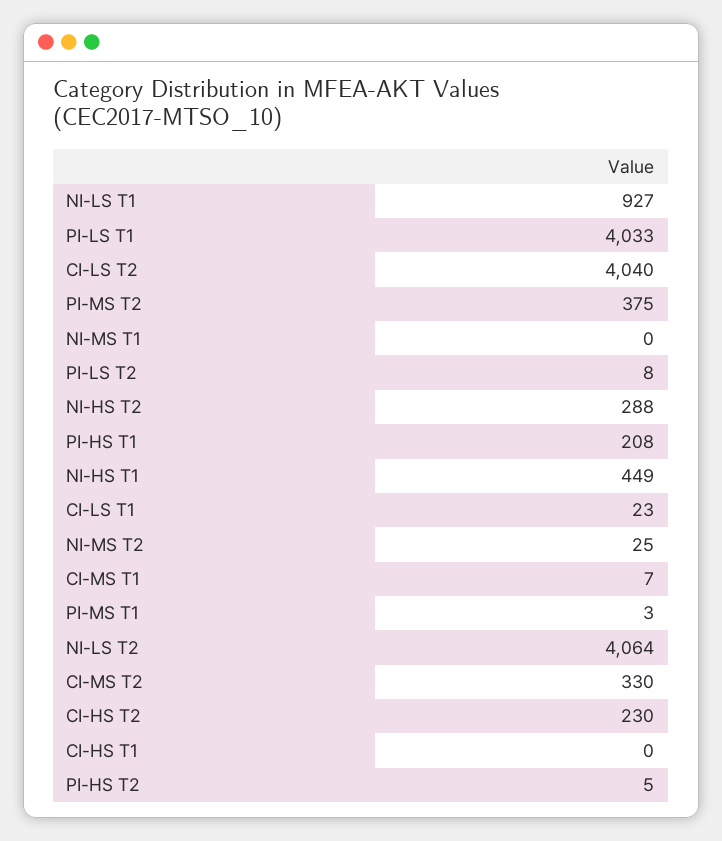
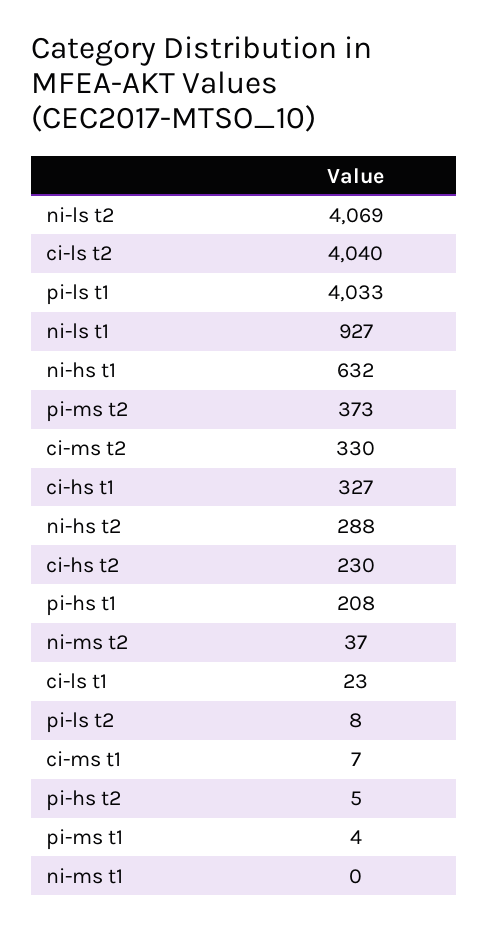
PI-MS T2: 375 -> 373
NI-HS T1: 449 -> 632
NI-MS T2: 25 -> 37
PI-MS T1: 3 -> 4
NI-LS T2: 4064 -> 4069
CI-HS T1: 0 -> 327

